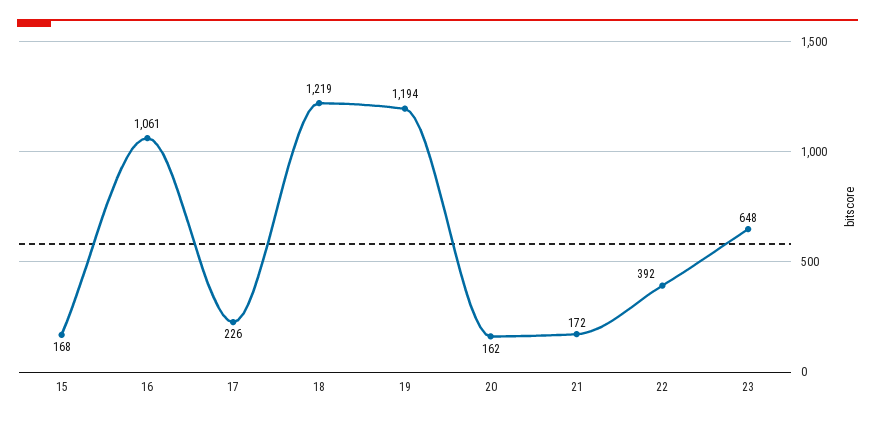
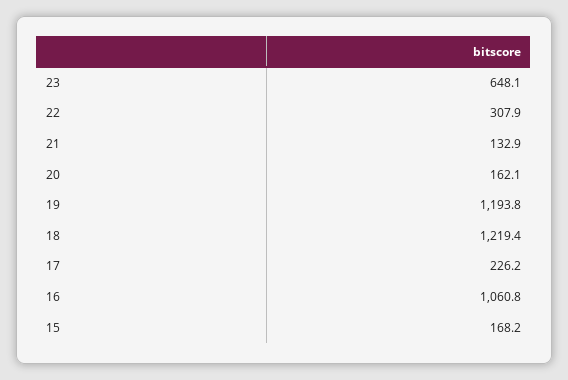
21: 172 -> 132.9
22: 392 -> 307.9

